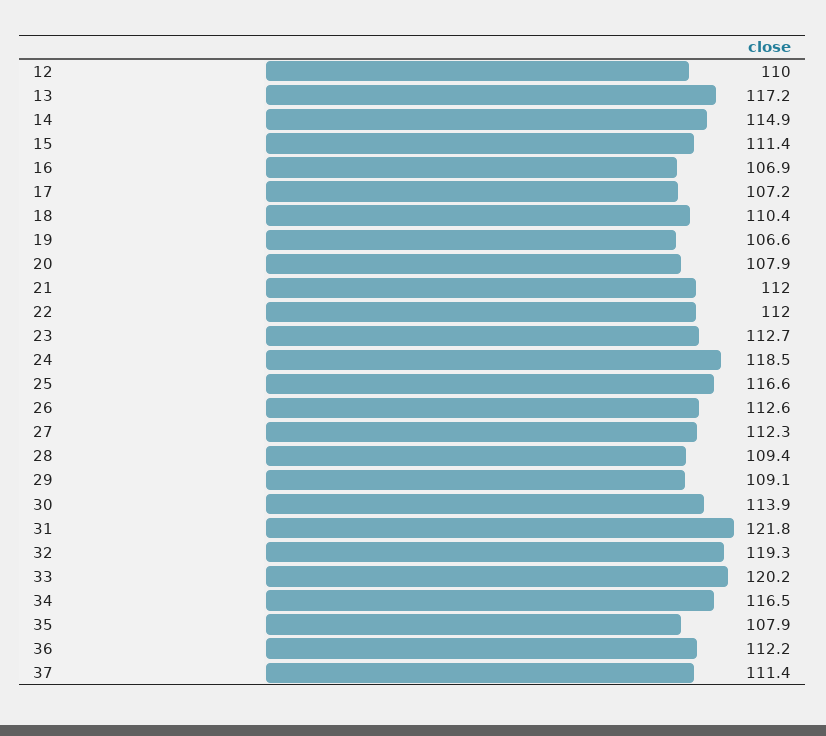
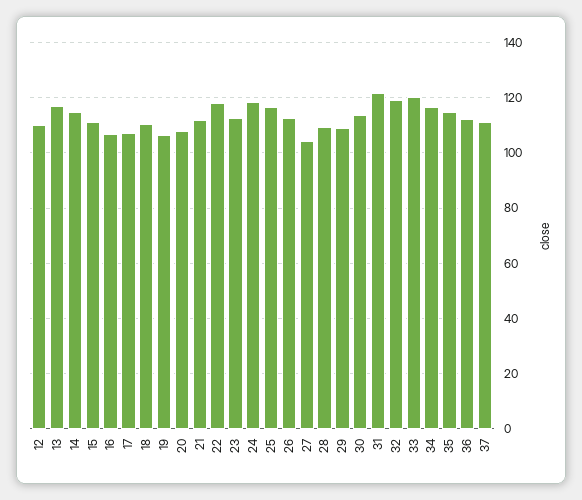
22: 112 -> 117.5
27: 112.3 -> 105
35: 107.9 -> 115

